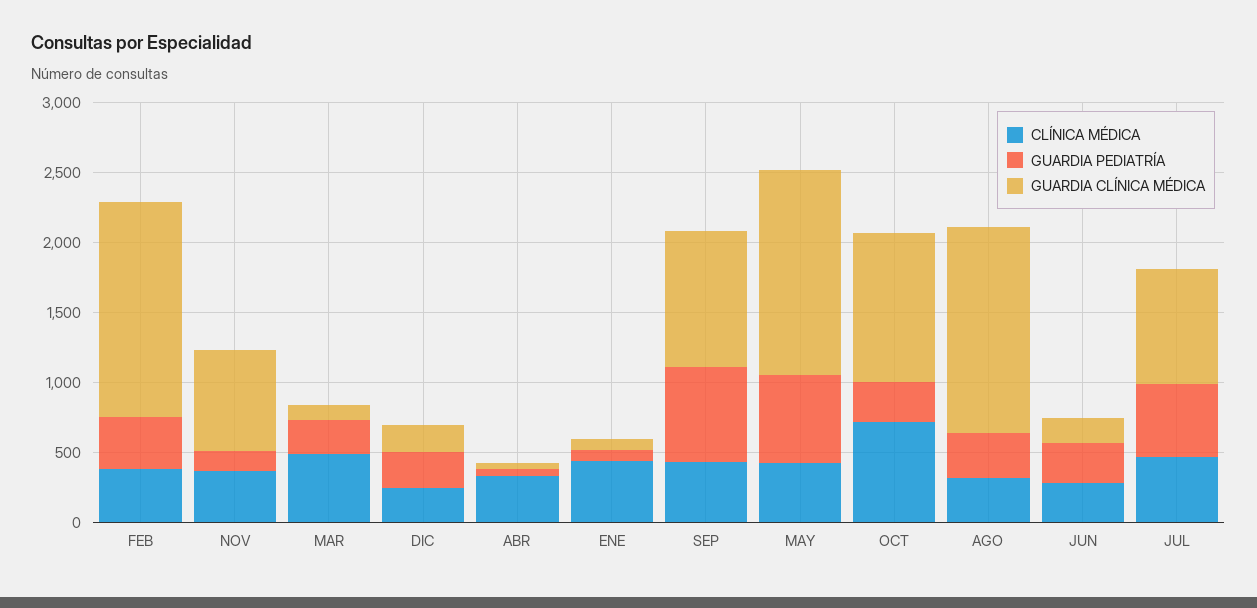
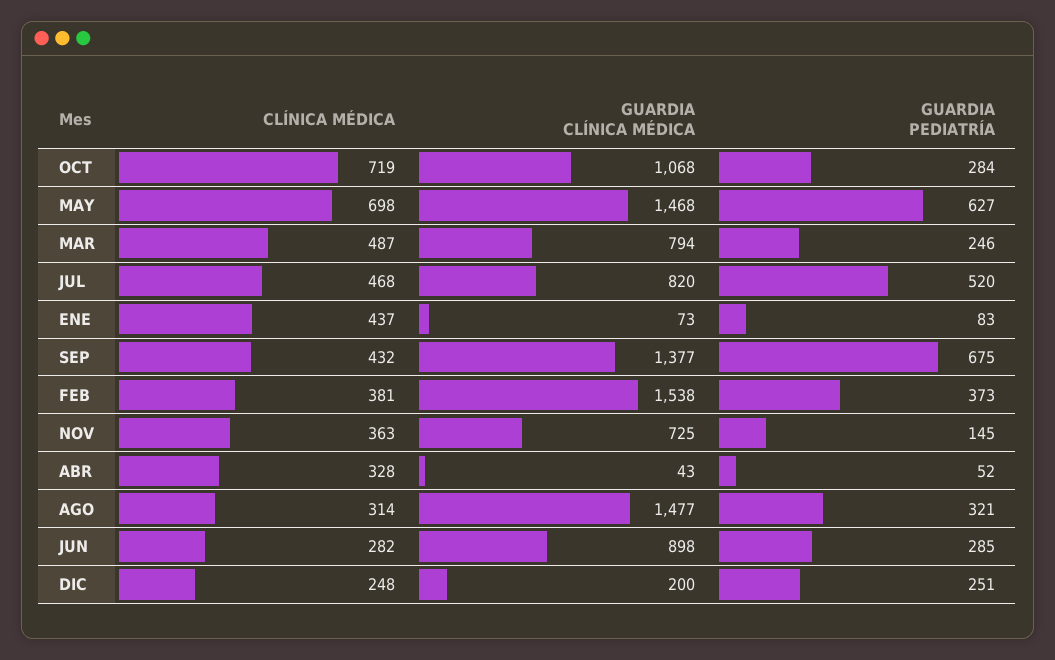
GUARDIA CLÍNICA MÉDICA, MAR: 100 -> 794
GUARDIA CLÍNICA MÉDICA, SEP: 1000 -> 1377
CLÍNICA MÉDICA, MAY: 400 -> 698
GUARDIA CLÍNICA MÉDICA, JUN: 200 -> 898

